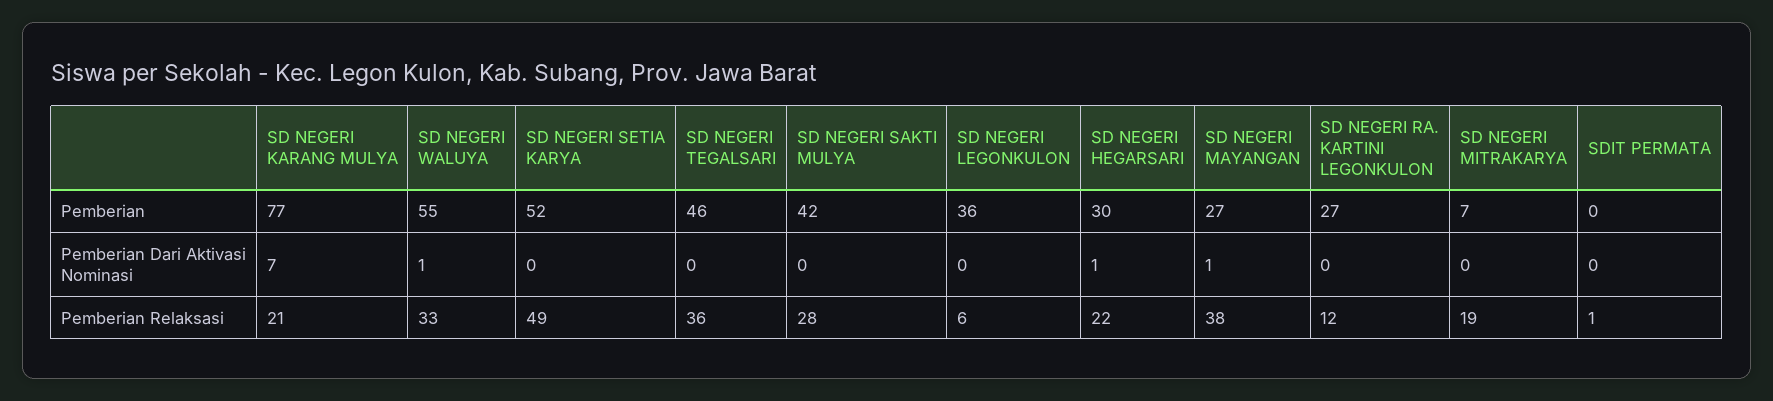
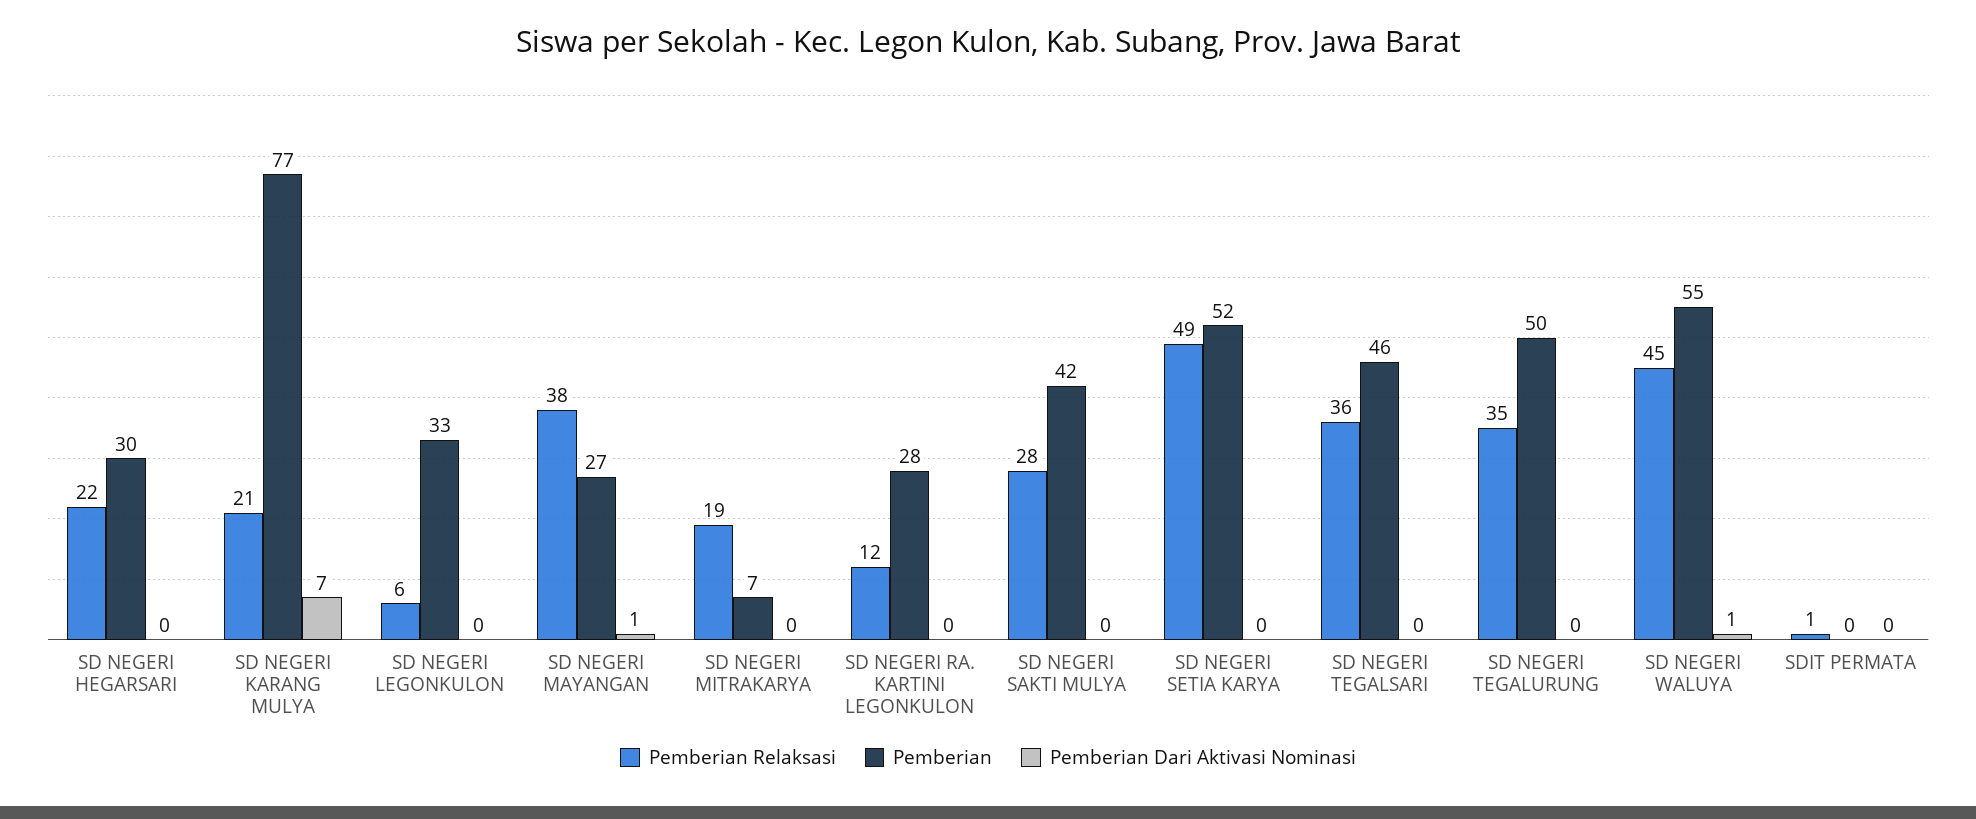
Pemberian, SD NEGERI LEGONKULON: 36 -> 33
Pemberian, SD NEGERI RA. KARTINI LEGONKULON: 27 -> 28
Pemberian Dari Aktivasi Nominasi, SD NEGERI HEGARSARI: 1 -> 0
Pemberian Relaksasi, SD NEGERI WALUYA: 33 -> 45
Pemberian Relaksasi, SD NEGERI TEGALURUNG: none -> 35
Pemberian, SD NEGERI TEGALURUNG: none -> 50
Pemberian Dari Aktivasi Nominasi, SD NEGERI TEGALURUNG: none -> 0

